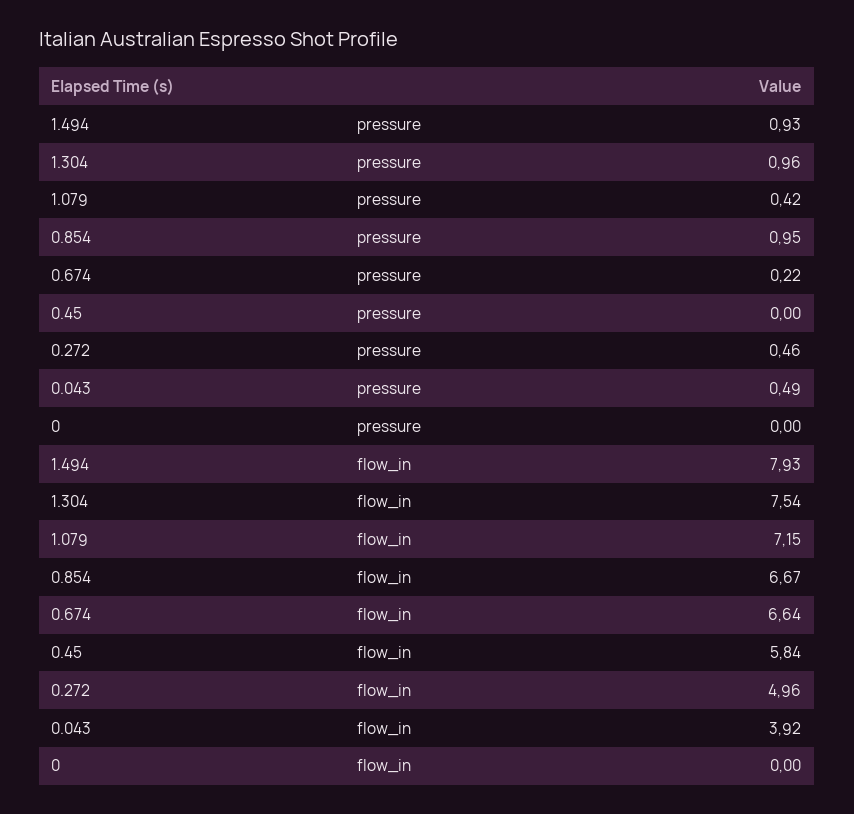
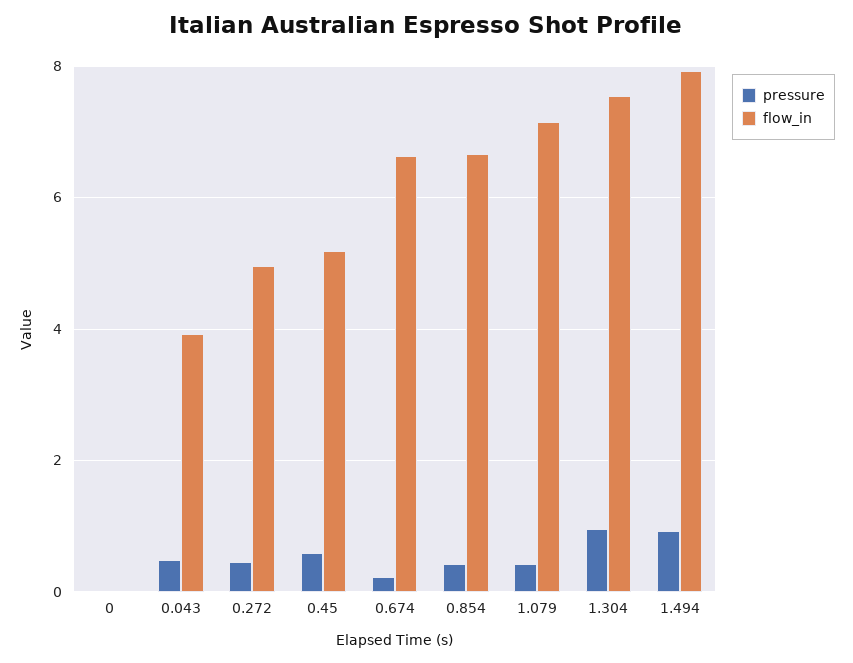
pressure, 0.854: 0.95 -> 0.4
pressure, 0.45: 0 -> 0.6
flow_in, 0.45: 5.84 -> 5.2

